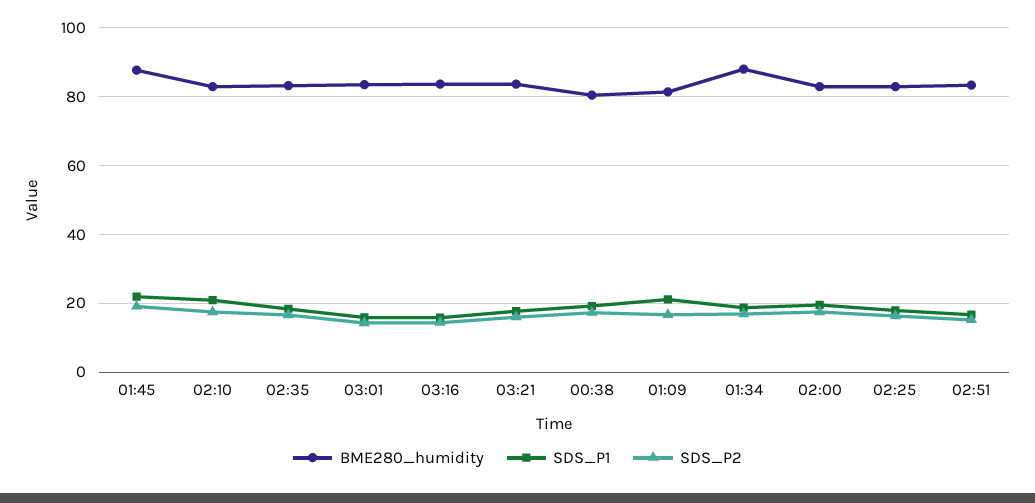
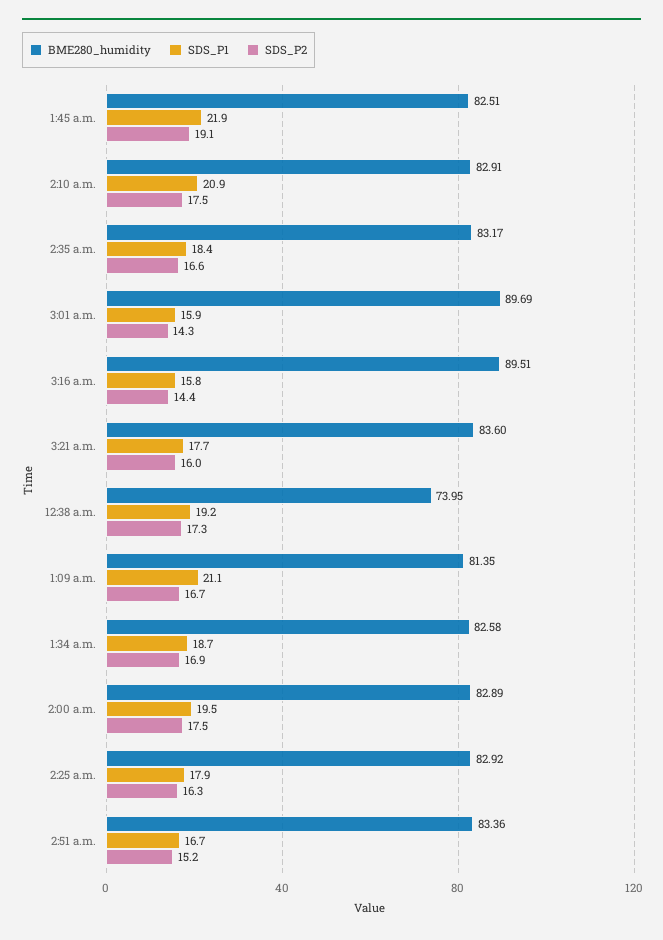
BME280_humidity, 01:45: 88 -> 82.51
BME280_humidity, 03:01: 84 -> 89.69
BME280_humidity, 03:16: 84 -> 89.51
BME280_humidity, 00:38: 80 -> 73.95
BME280_humidity, 01:34: 88 -> 82.58

